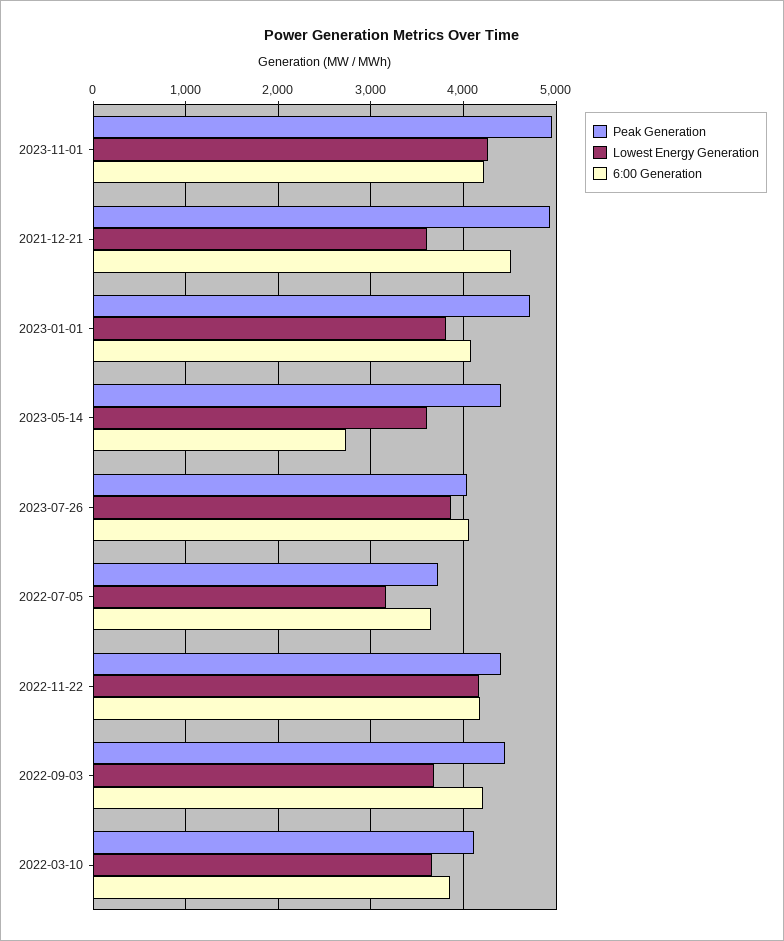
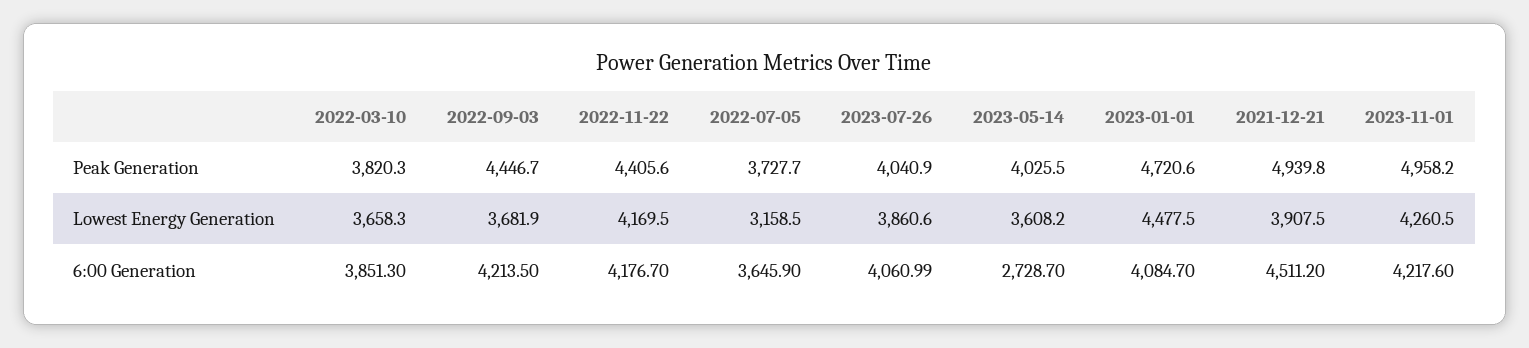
Lowest Energy Generation, 2021-12-21: 3600 -> 3907.5
Lowest Energy Generation, 2023-01-01: 3800 -> 4477.5
Peak Generation, 2023-05-14: 4400 -> 4025.5
Peak Generation, 2022-03-10: 4100 -> 3820.3

